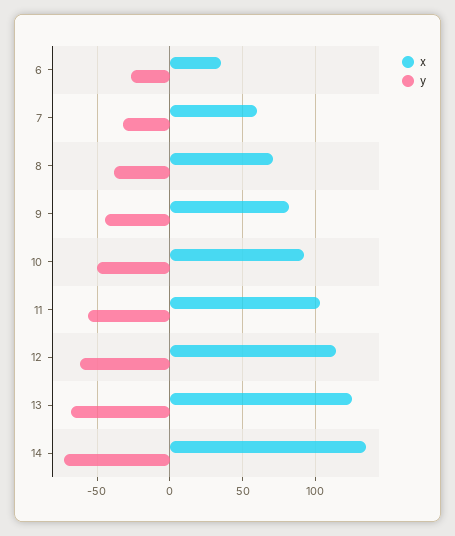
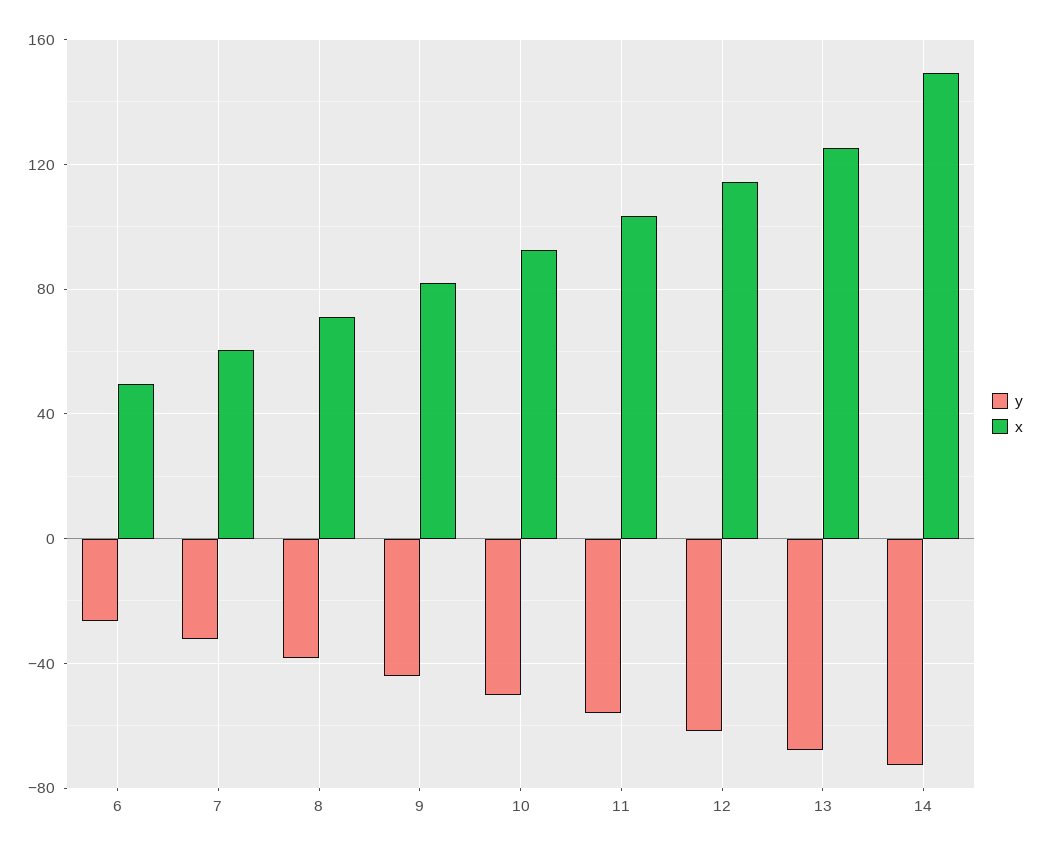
x, 6: 35 -> 50
x, 14: 135 -> 150

